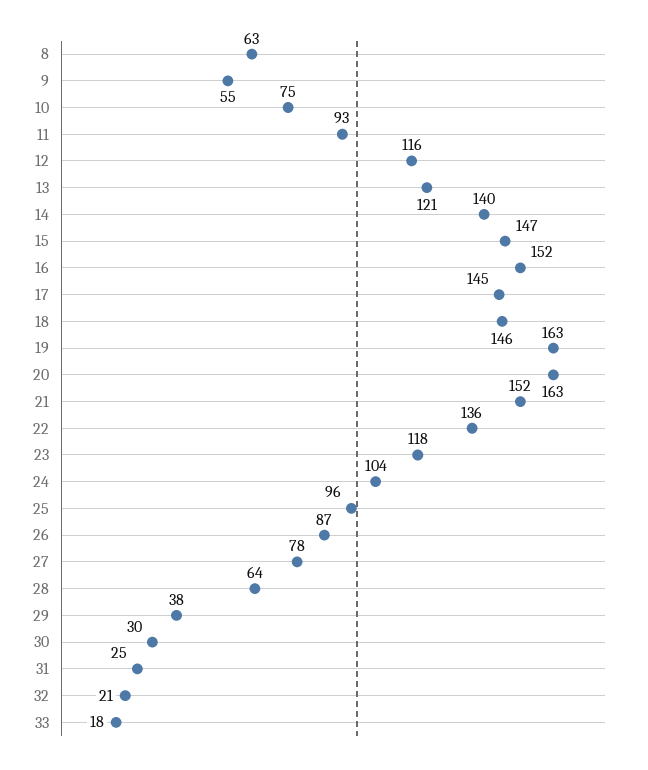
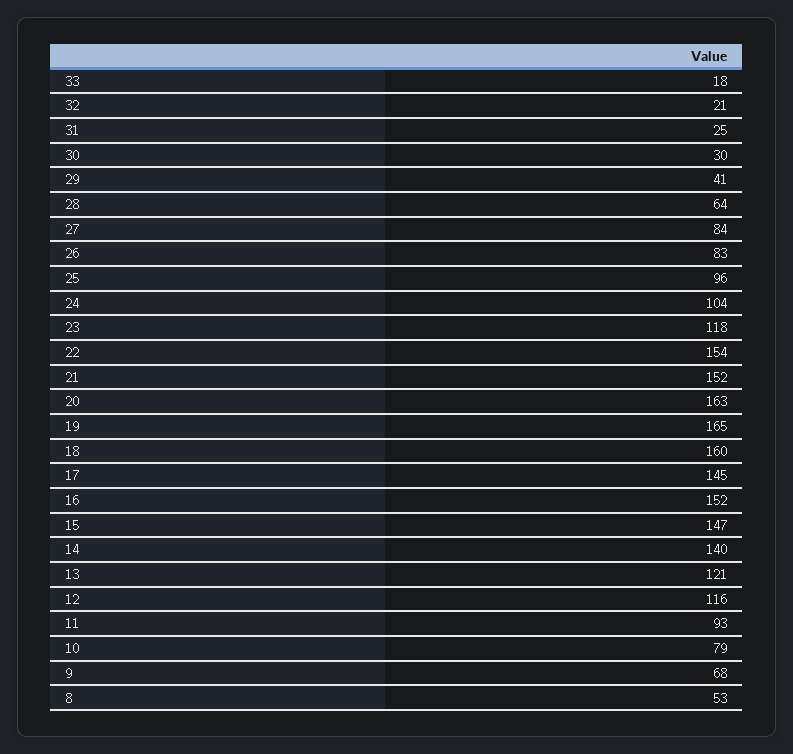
8: 63 -> 53
9: 55 -> 68
10: 75 -> 79
18: 146 -> 160
19: 163 -> 165
22: 136 -> 154
26: 87 -> 83
27: 78 -> 84
29: 38 -> 41

